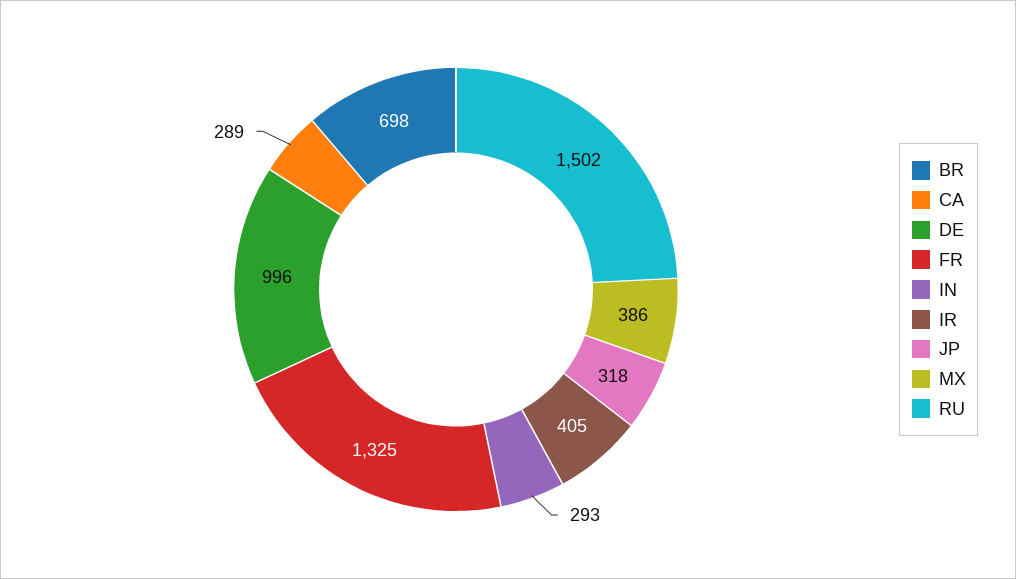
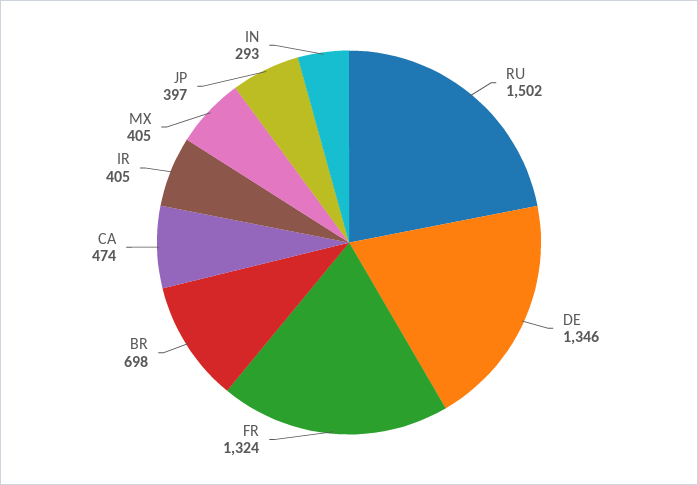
CA: 289 -> 474
DE: 996 -> 1346
FR: 1325 -> 1324
JP: 318 -> 397
MX: 386 -> 405

